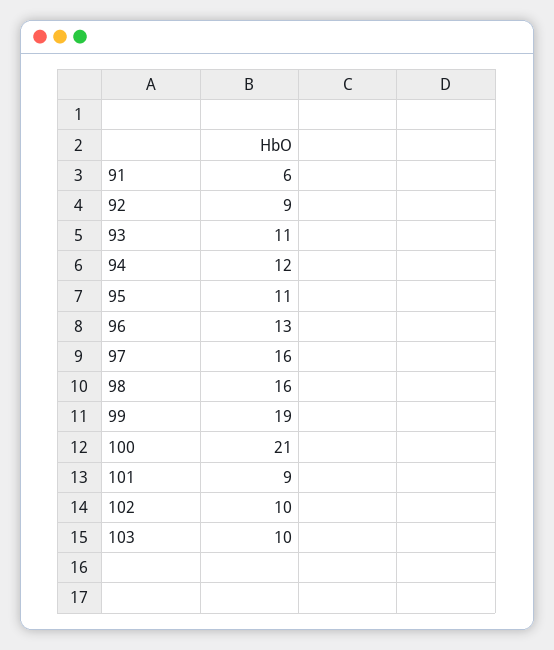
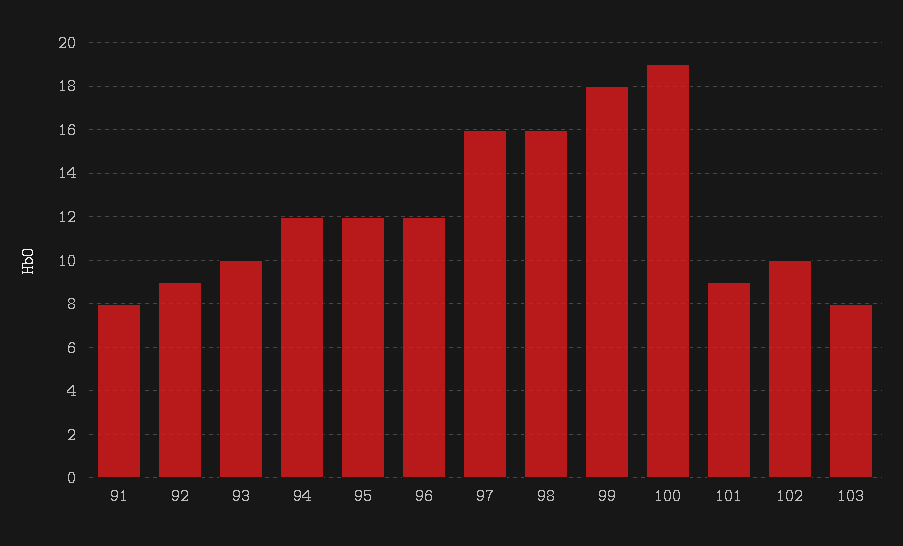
91: 6 -> 8
93: 11 -> 10
95: 11 -> 12
96: 13 -> 12
99: 19 -> 18
100: 21 -> 19
103: 10 -> 8

